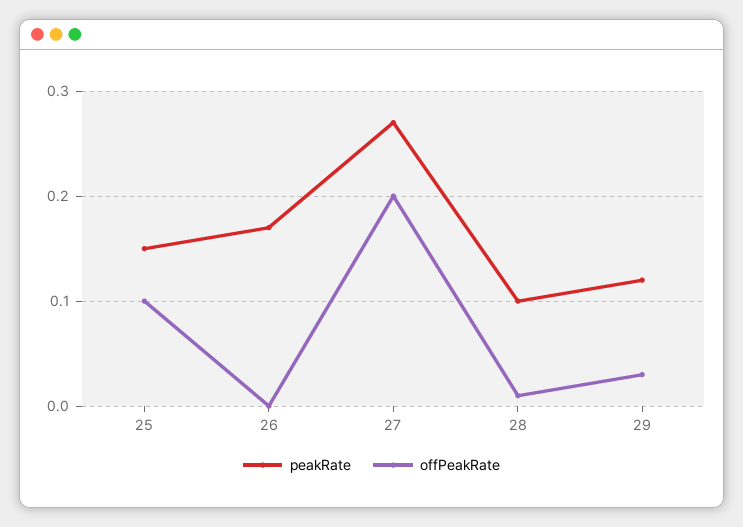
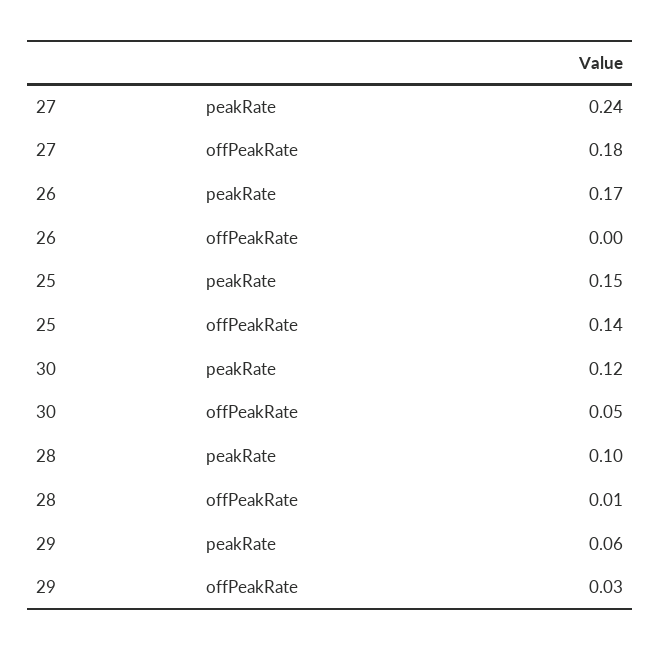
offPeakRate, 25: 0.1 -> 0.14
peakRate, 27: 0.27 -> 0.24
offPeakRate, 27: 0.2 -> 0.18
peakRate, 29: 0.12 -> 0.06
peakRate, 30: none -> 0.12
offPeakRate, 30: none -> 0.05

